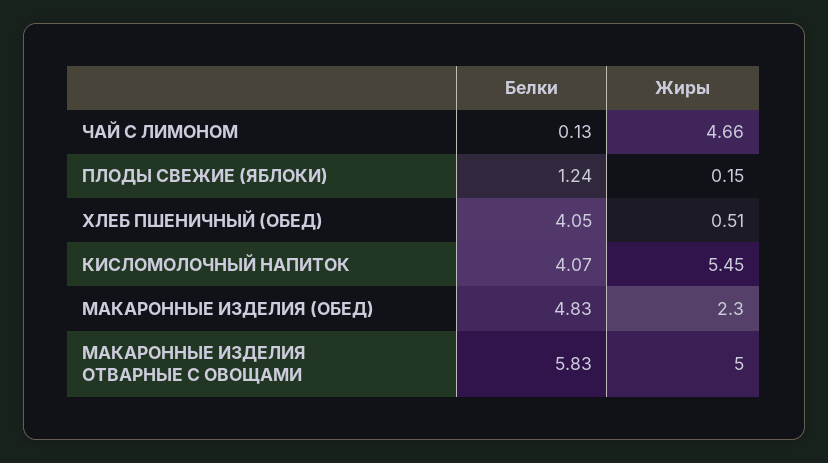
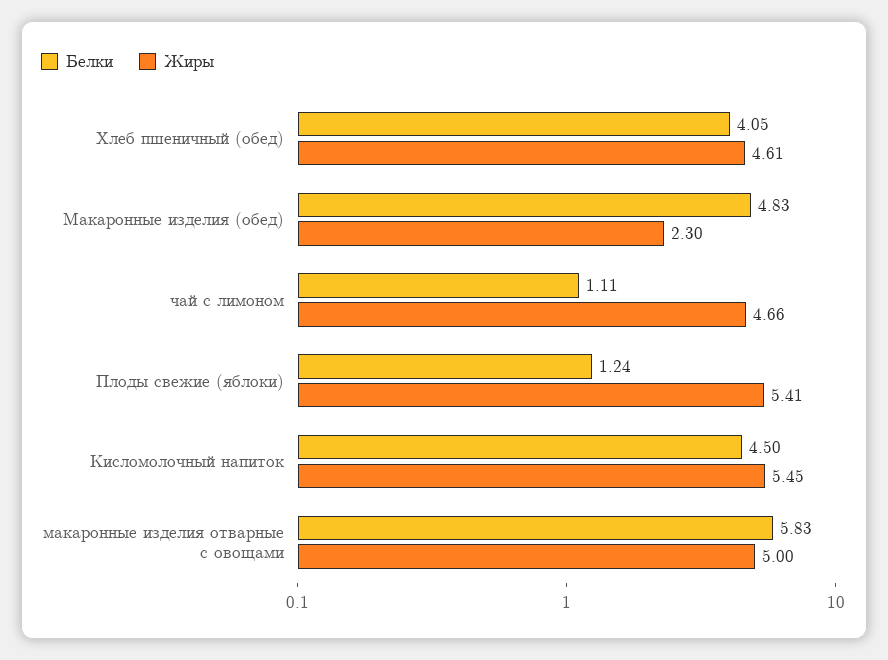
Белки, ЧАЙ С ЛИМОНОМ: 0.13 -> 1.11
Жиры, ПЛОДЫ СВЕЖИЕ (ЯБЛОКИ): 0.15 -> 5.41
Жиры, ХЛЕБ ПШЕНИЧНЫЙ (ОБЕД): 0.51 -> 4.61
Белки, КИСЛОМОЛОЧНЫЙ НАПИТОК: 4.07 -> 4.5

